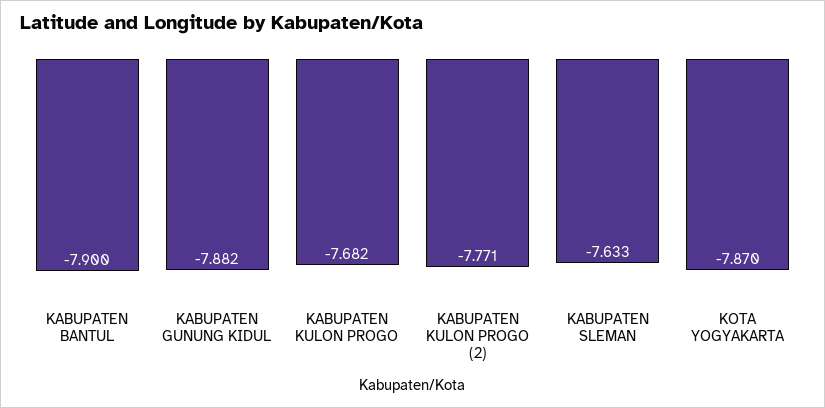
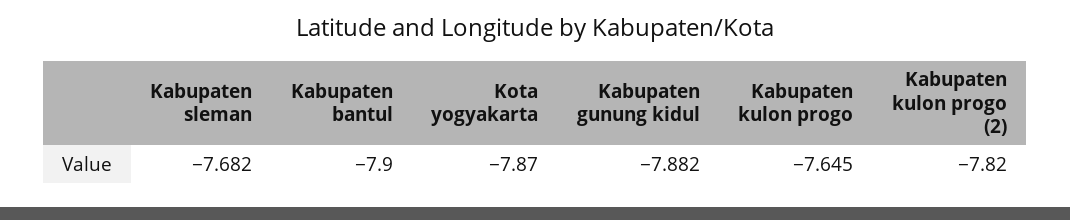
KABUPATEN KULON PROGO: -7.682 -> -7.645
KABUPATEN KULON PROGO (2): -7.771 -> -7.82
KABUPATEN SLEMAN: -7.633 -> -7.682

